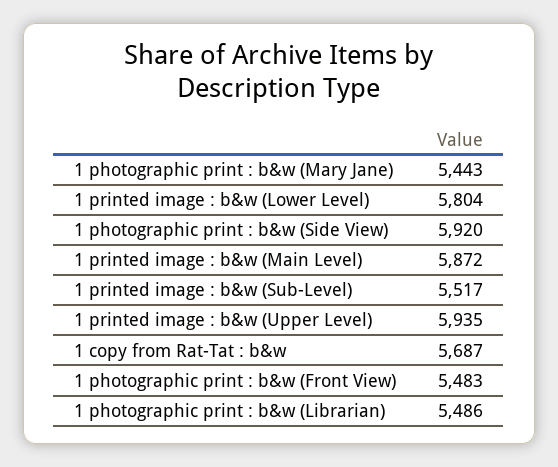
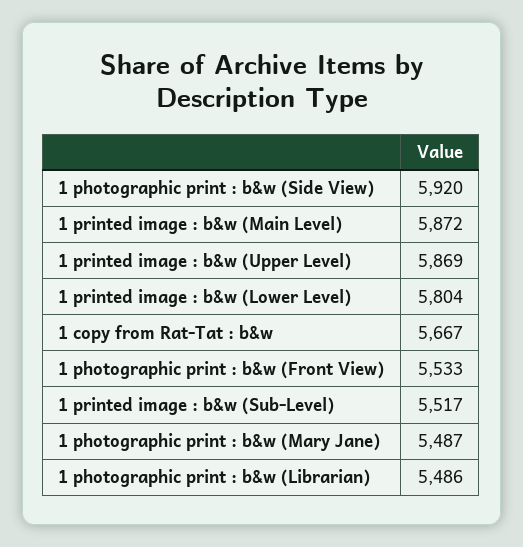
1 photographic print : b&w (Mary Jane): 5443 -> 5487
1 printed image : b&w (Upper Level): 5935 -> 5869
1 copy from Rat-Tat : b&w: 5687 -> 5667
1 photographic print : b&w (Front View): 5483 -> 5533

